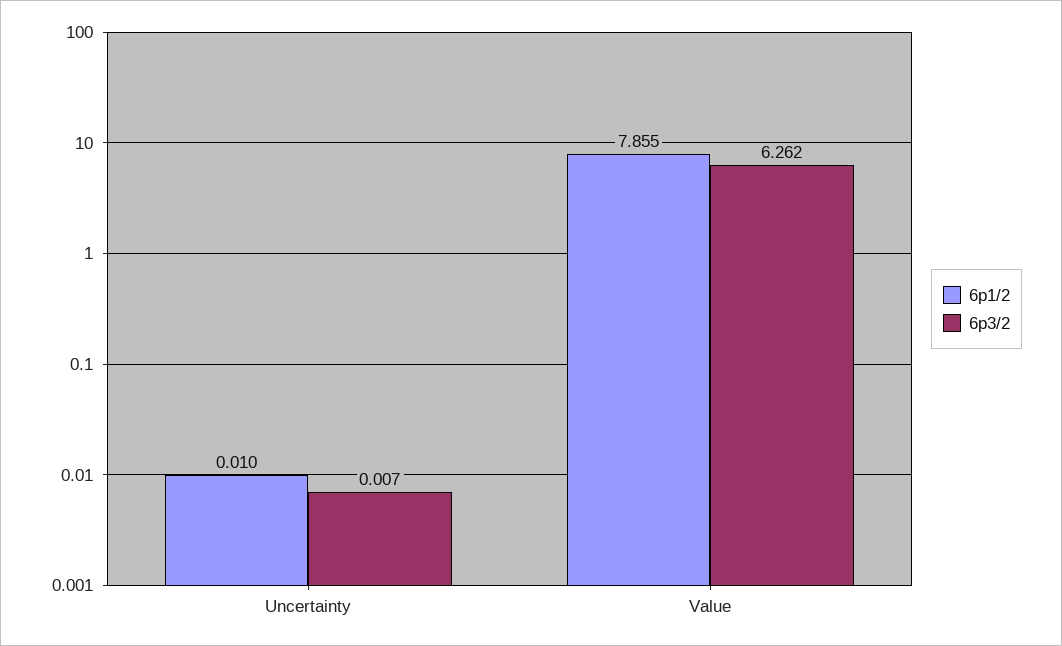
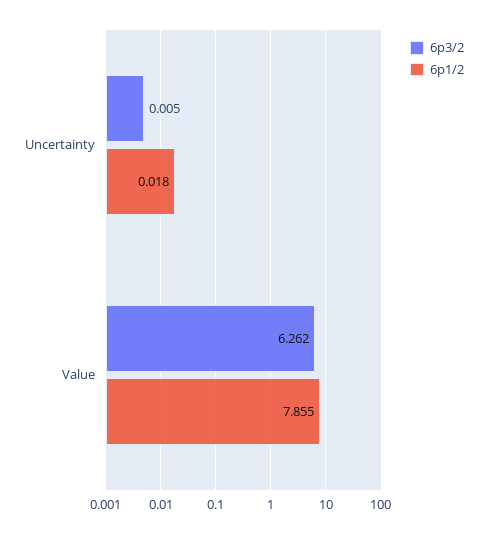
6p1/2, Uncertainty: 0.01 -> 0.018
6p3/2, Uncertainty: 0.007 -> 0.005

